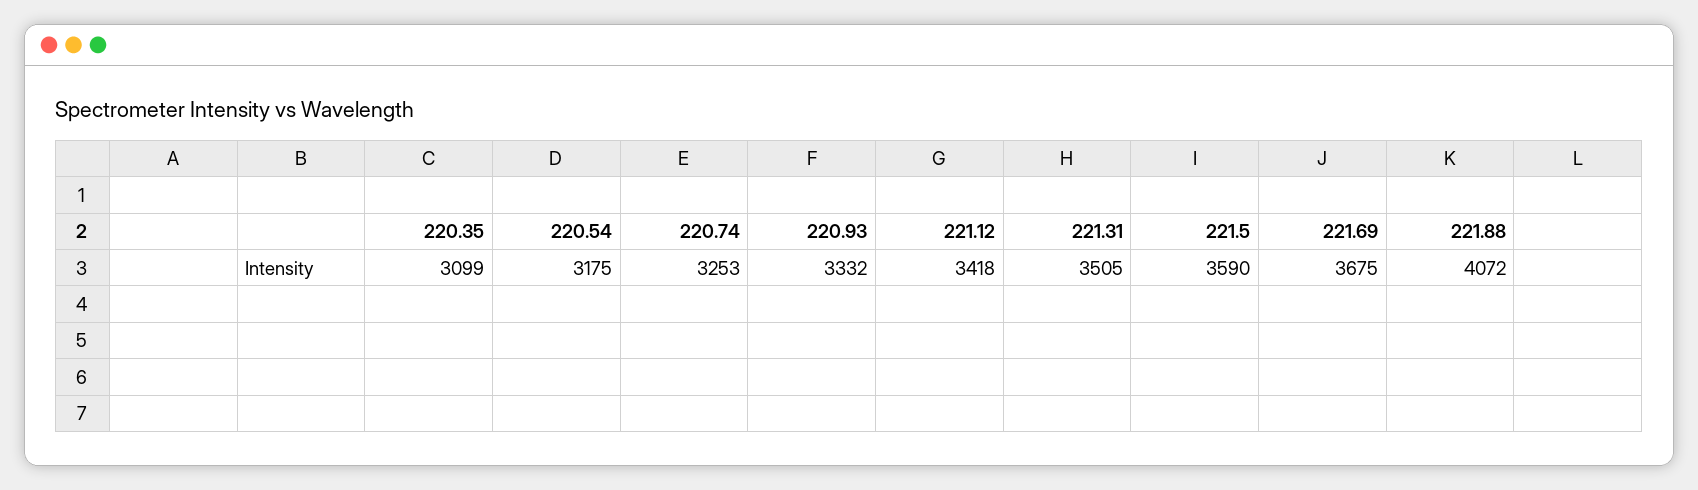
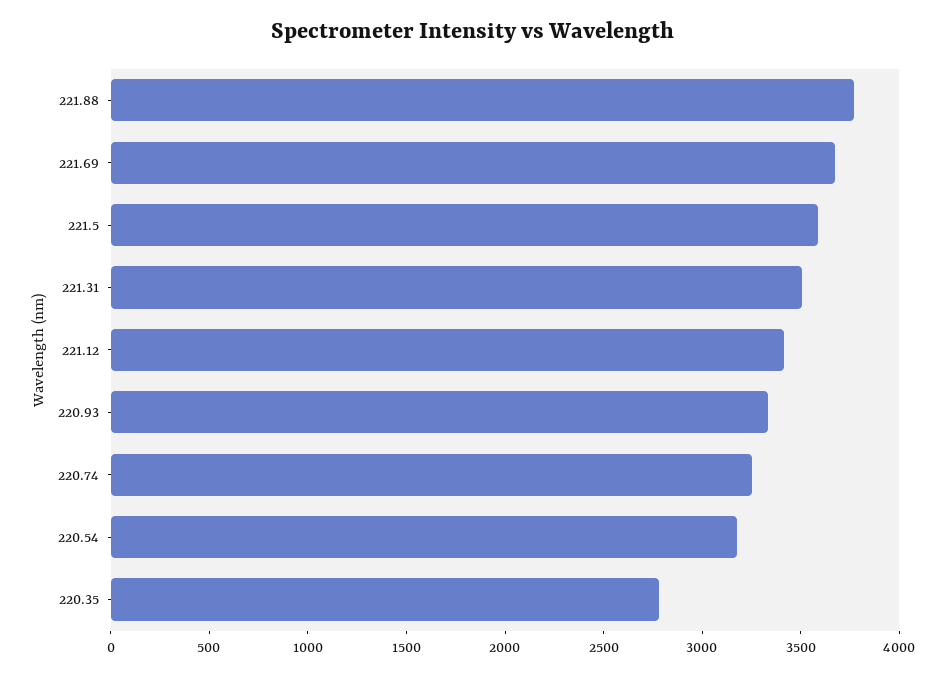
220.35: 3099 -> 2800
221.88: 4072 -> 3800

